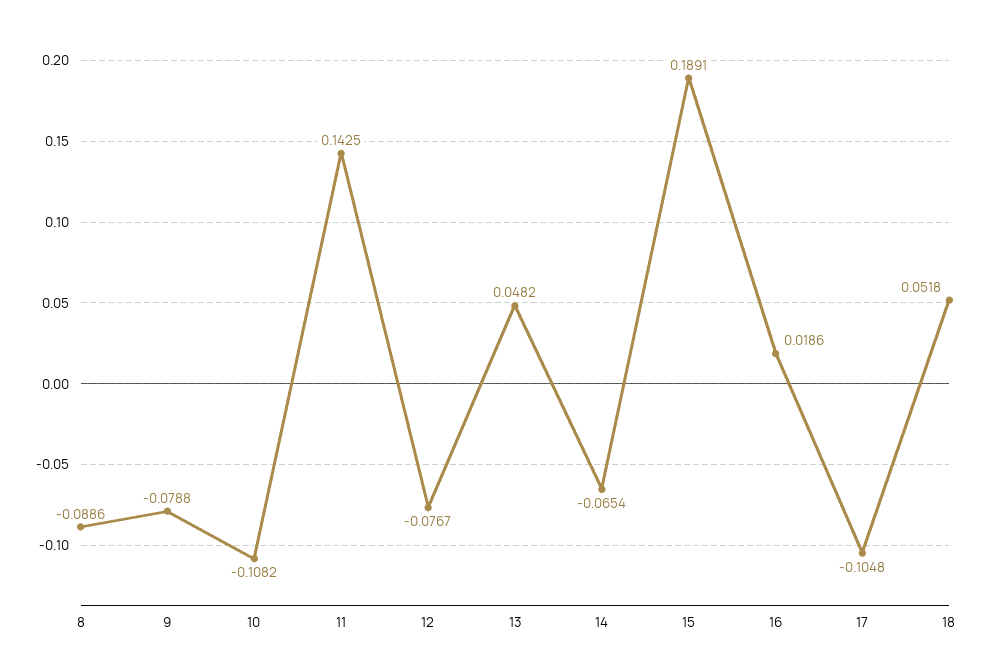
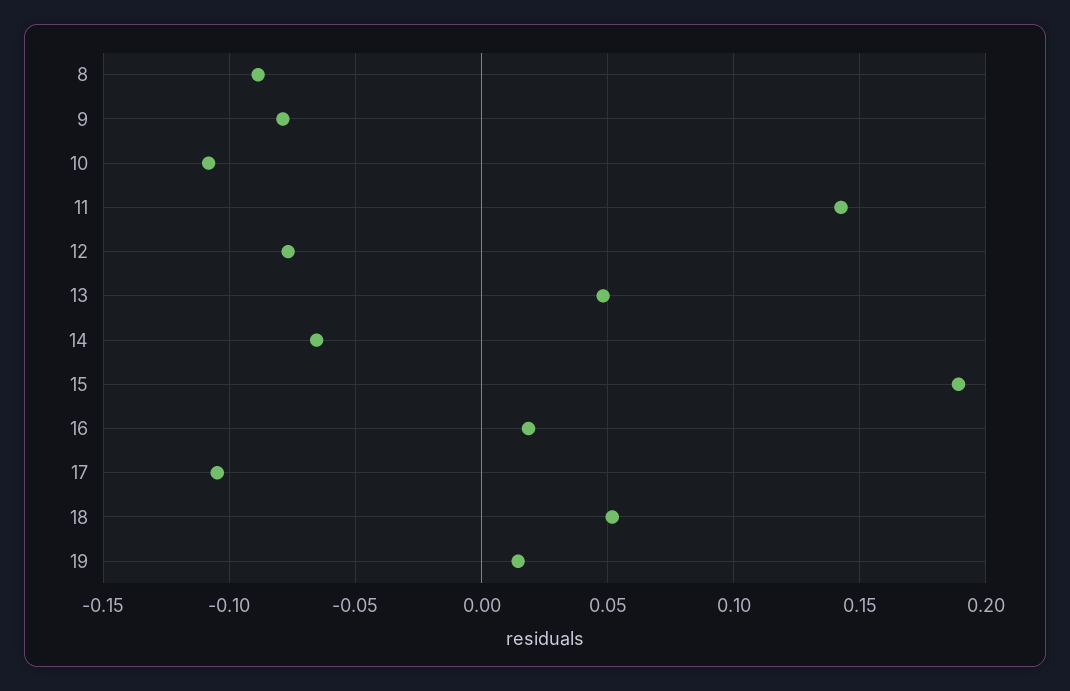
19: none -> 0.015

